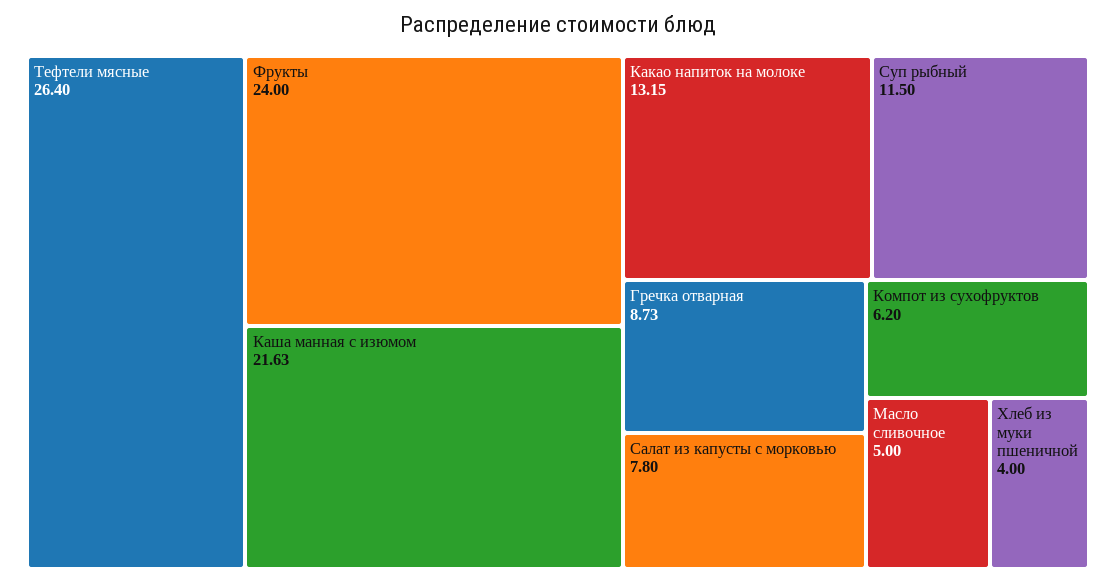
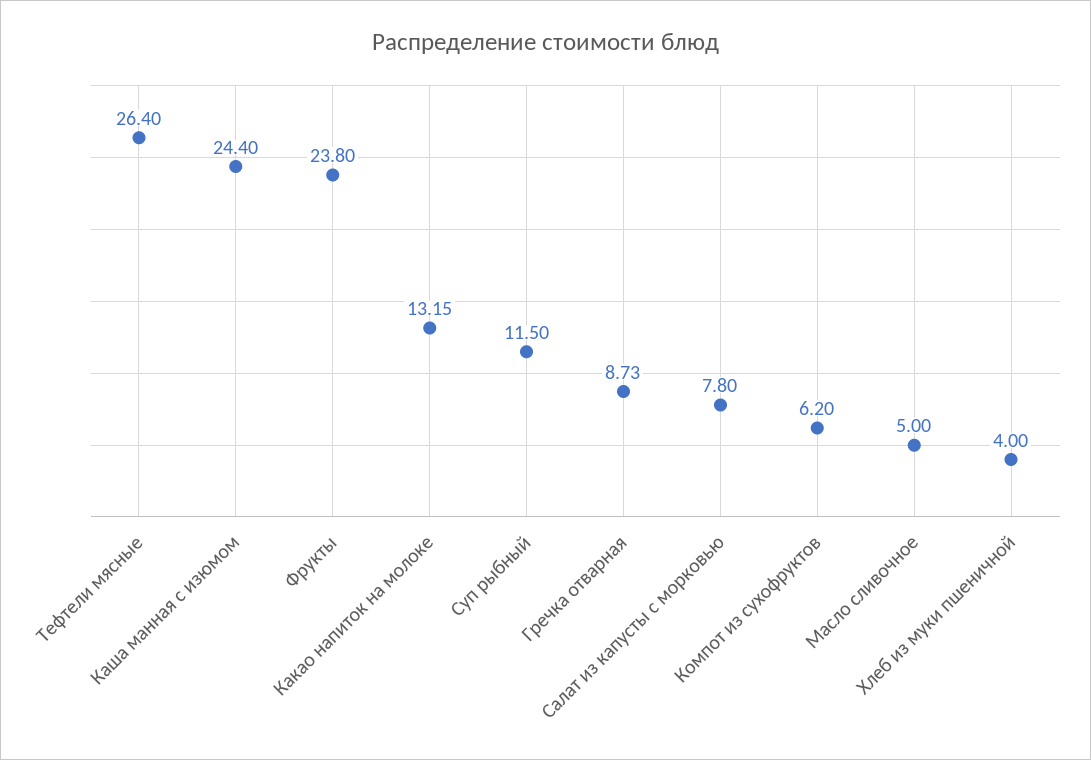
Фрукты: 24 -> 23.8
Каша манная с изюмом: 21.63 -> 24.4

